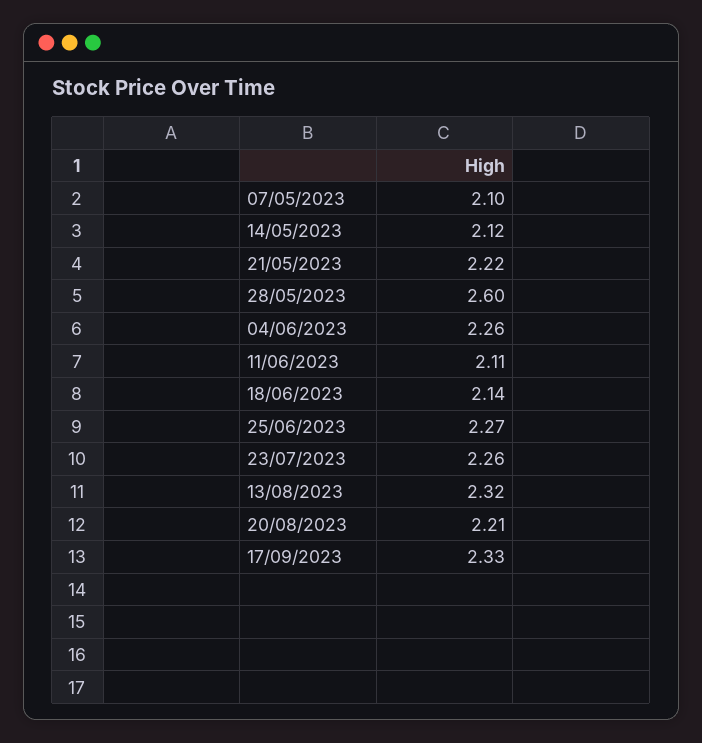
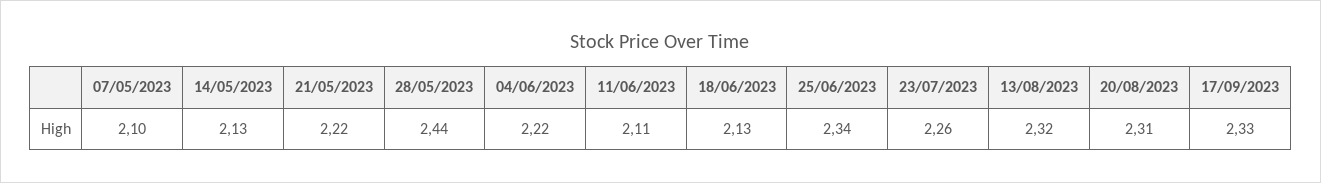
14/05/2023: 2.12 -> 2.13
28/05/2023: 2.6 -> 2.44
04/06/2023: 2.26 -> 2.22
18/06/2023: 2.14 -> 2.13
25/06/2023: 2.27 -> 2.34
20/08/2023: 2.21 -> 2.31

